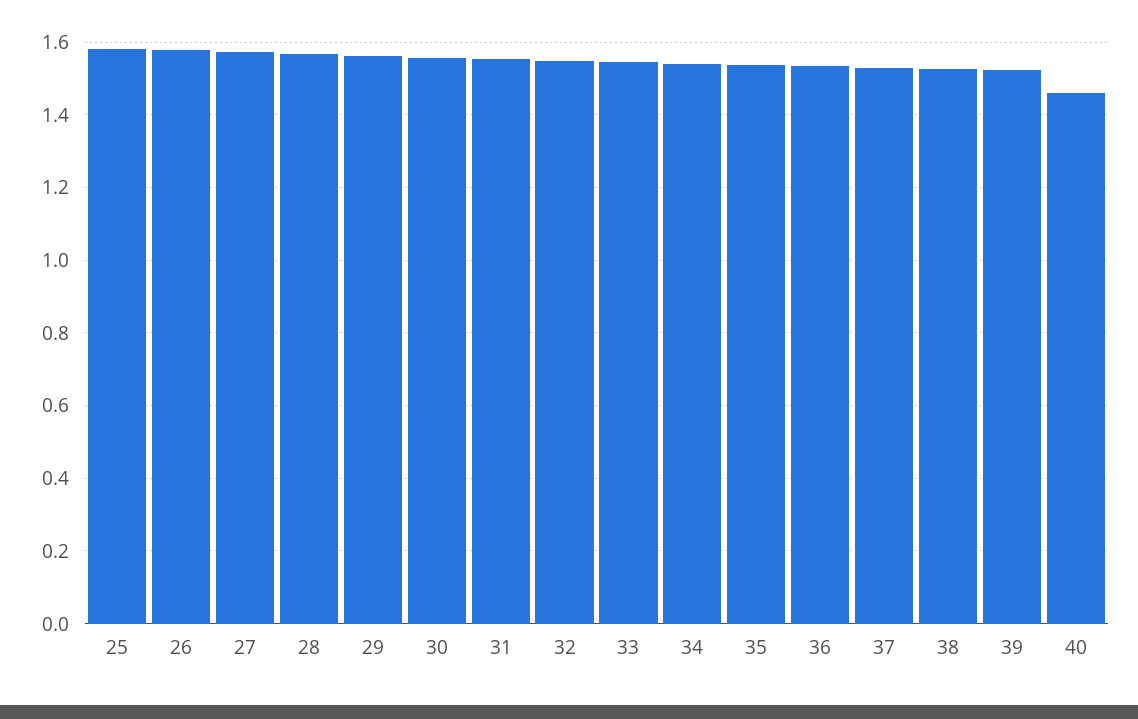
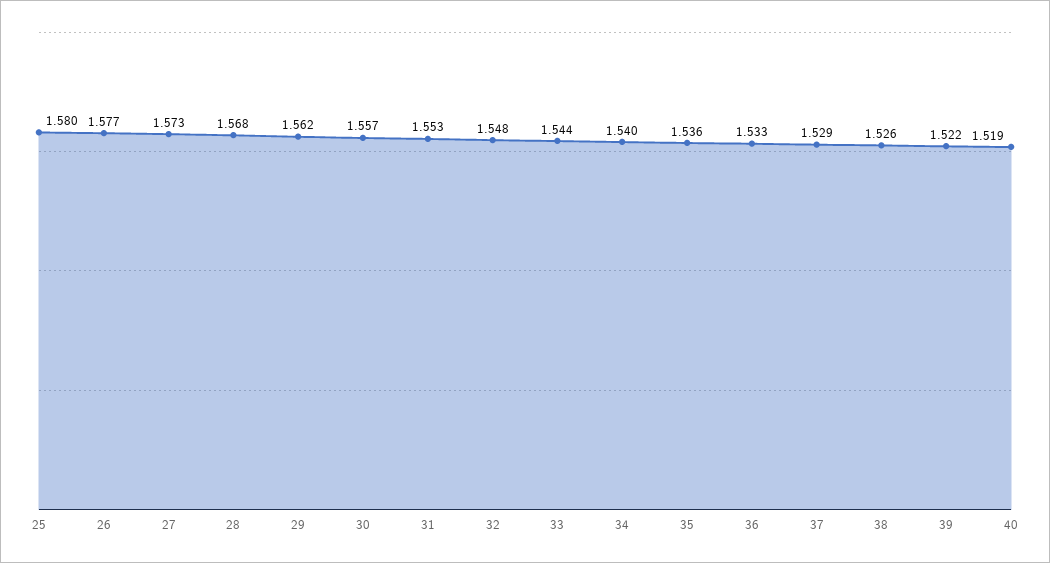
40: 1.46 -> 1.519

